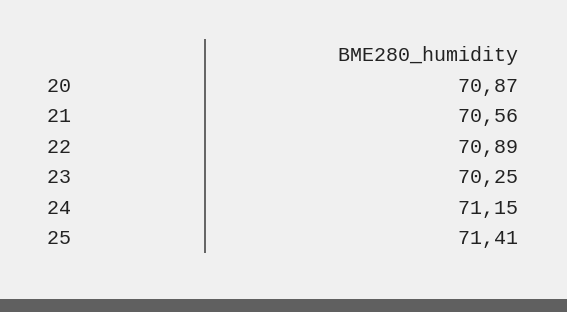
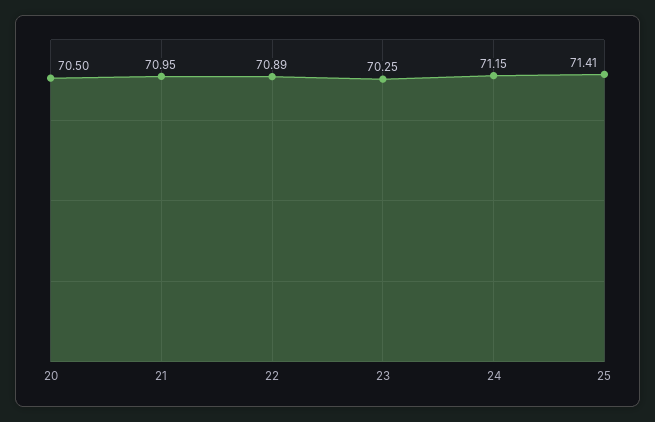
20: 70.87 -> 70.5
21: 70.56 -> 70.95

